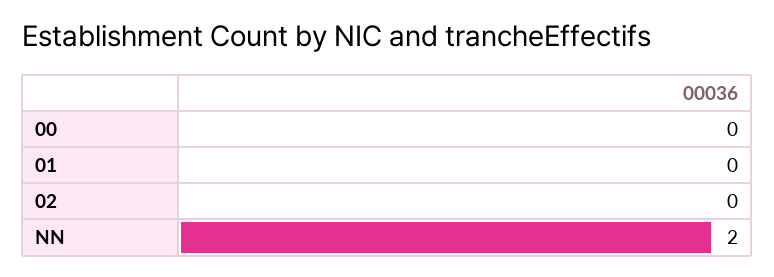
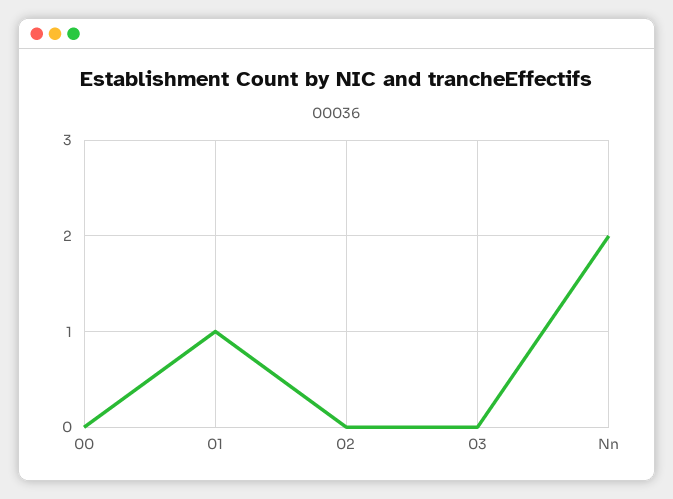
01: 0 -> 1
03: none -> 0

